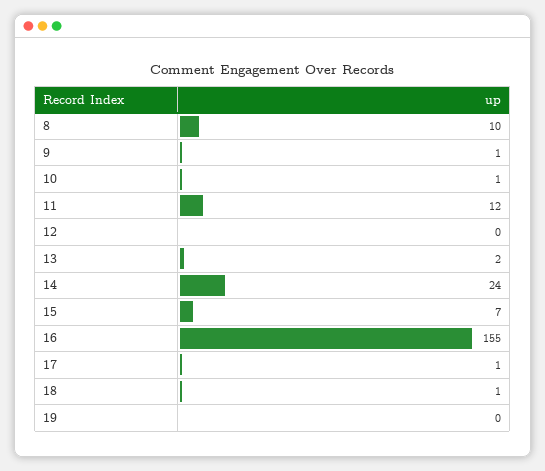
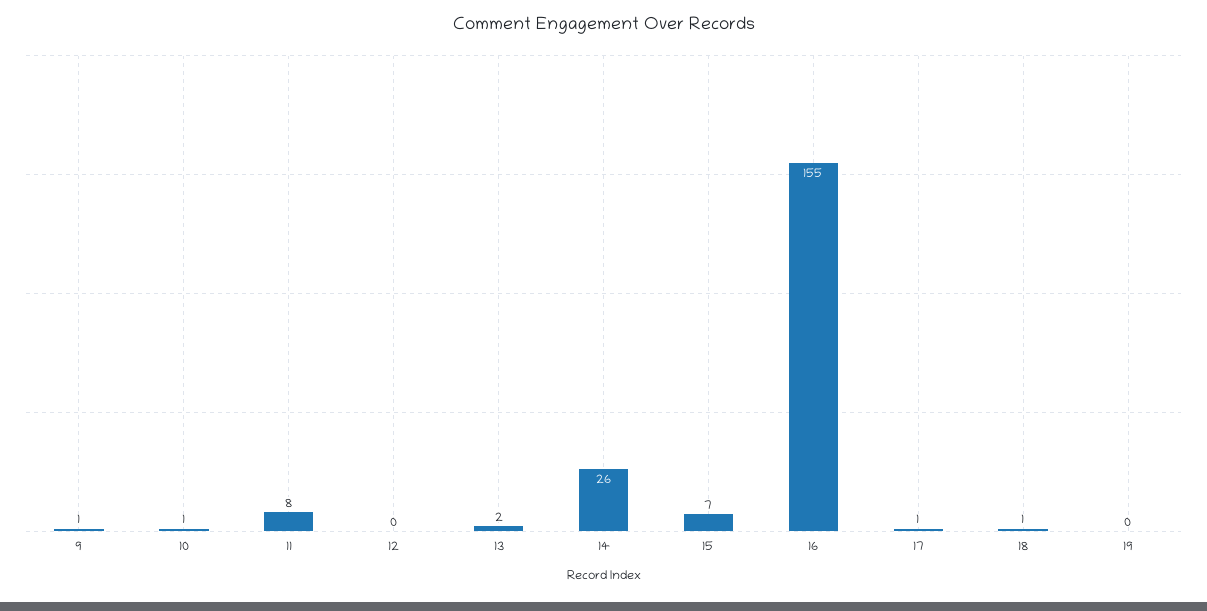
8: 10 -> none
11: 12 -> 8
14: 24 -> 26

